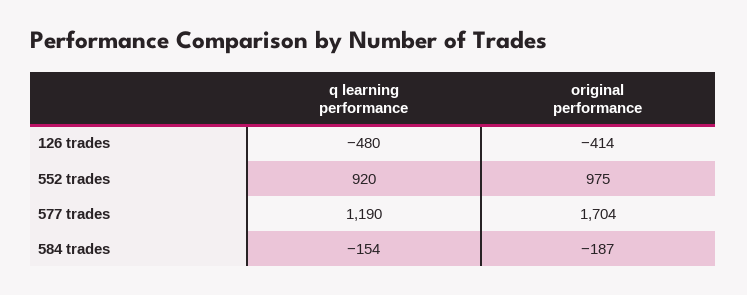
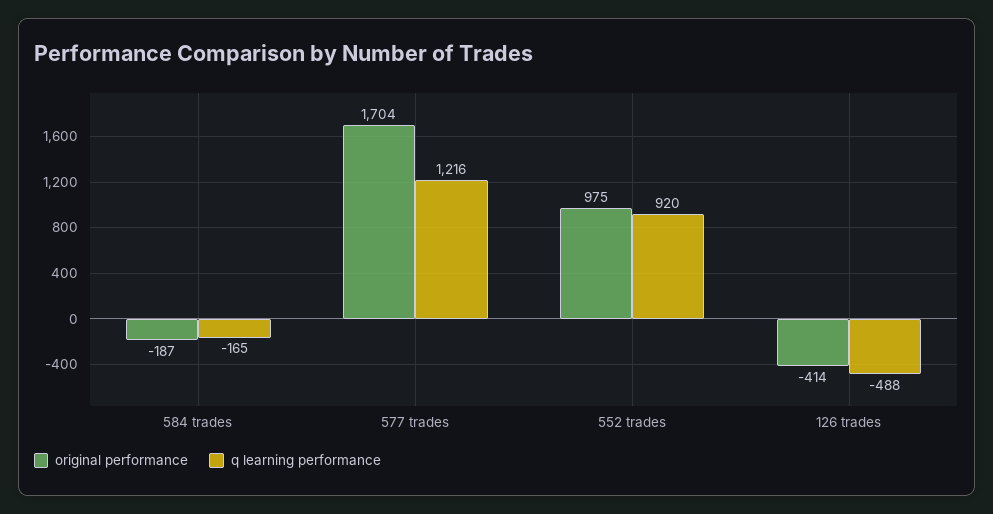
q learning performance, 126 trades: -480 -> -488
q learning performance, 577 trades: 1190 -> 1216
q learning performance, 584 trades: -154 -> -165

